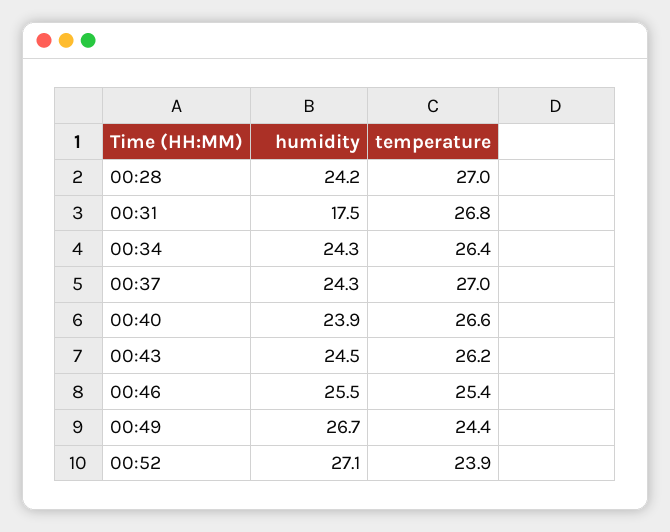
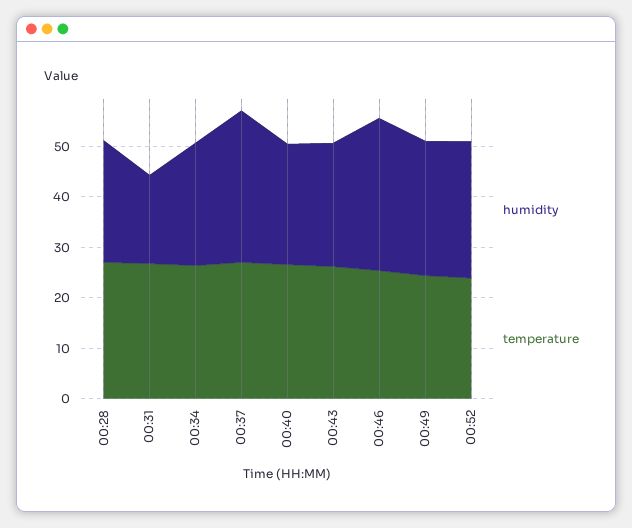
humidity, 00:37: 24.3 -> 30
humidity, 00:46: 25.5 -> 30

